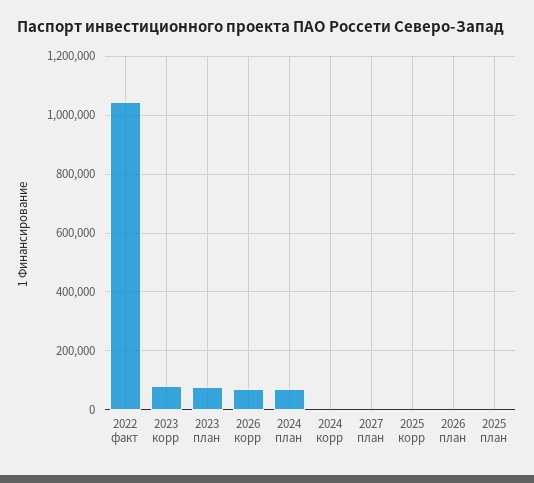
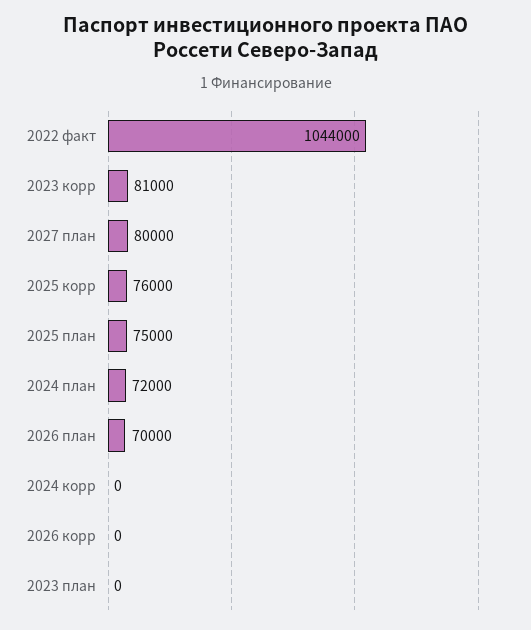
2023 план: 75000 -> 0
2026 корр: 75000 -> 0
2027 план: 0 -> 80000
2025 корр: 0 -> 76000
2026 план: 0 -> 70000
2025 план: 0 -> 75000

